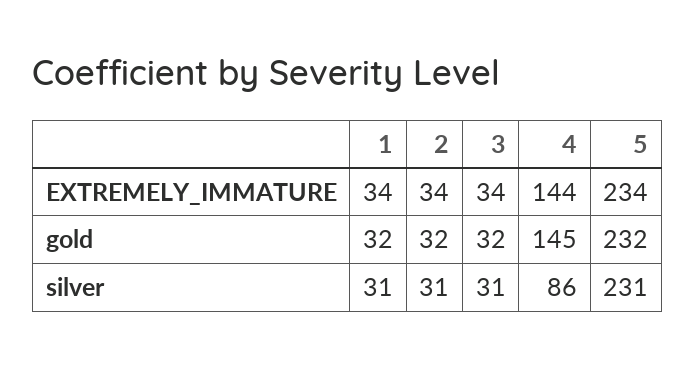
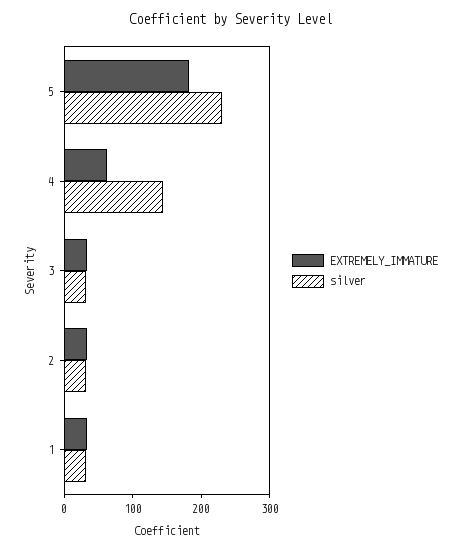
EXTREMELY_IMMATURE, 4: 144 -> 60
EXTREMELY_IMMATURE, 5: 234 -> 180
gold, 1: 32 -> none
gold, 2: 32 -> none
gold, 3: 32 -> none
gold, 4: 145 -> none
gold, 5: 232 -> none
silver, 4: 86 -> 140

